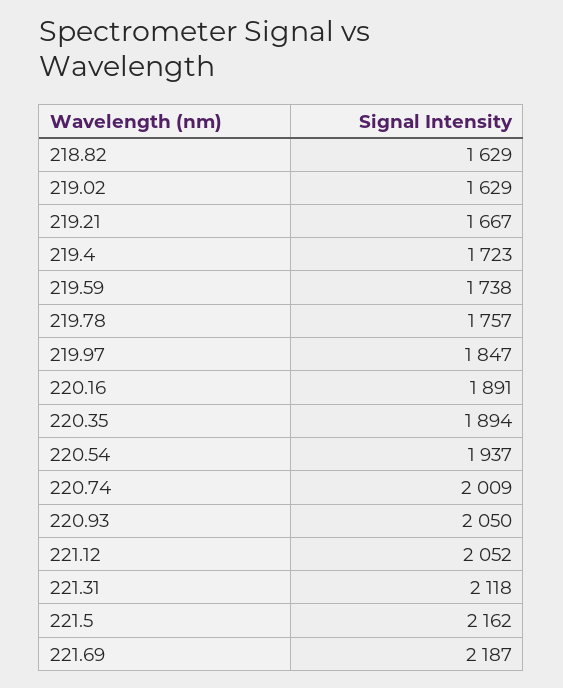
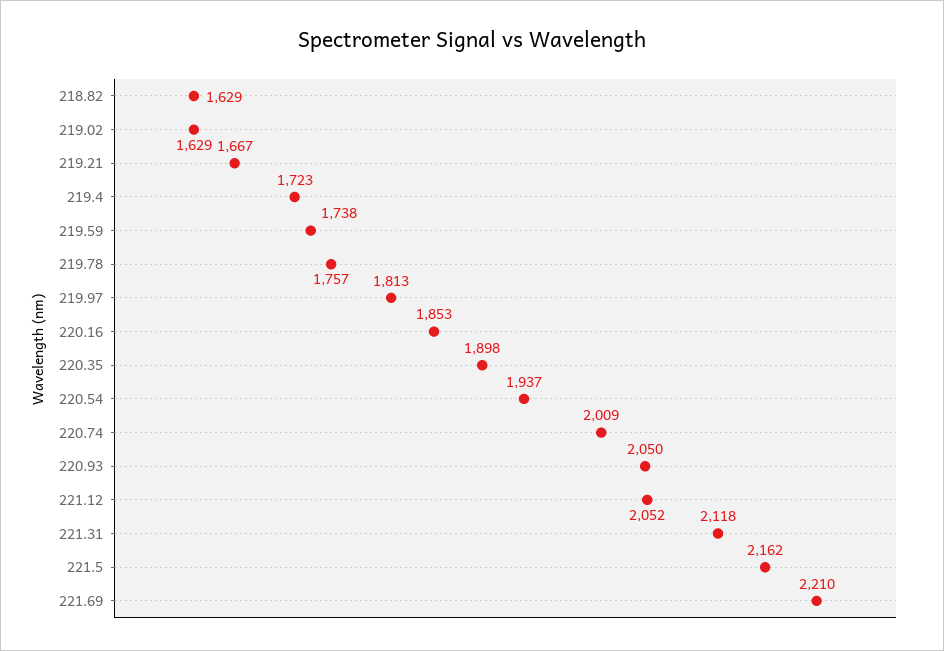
219.97: 1847 -> 1813
220.16: 1891 -> 1853
220.35: 1894 -> 1898
221.69: 2187 -> 2210

